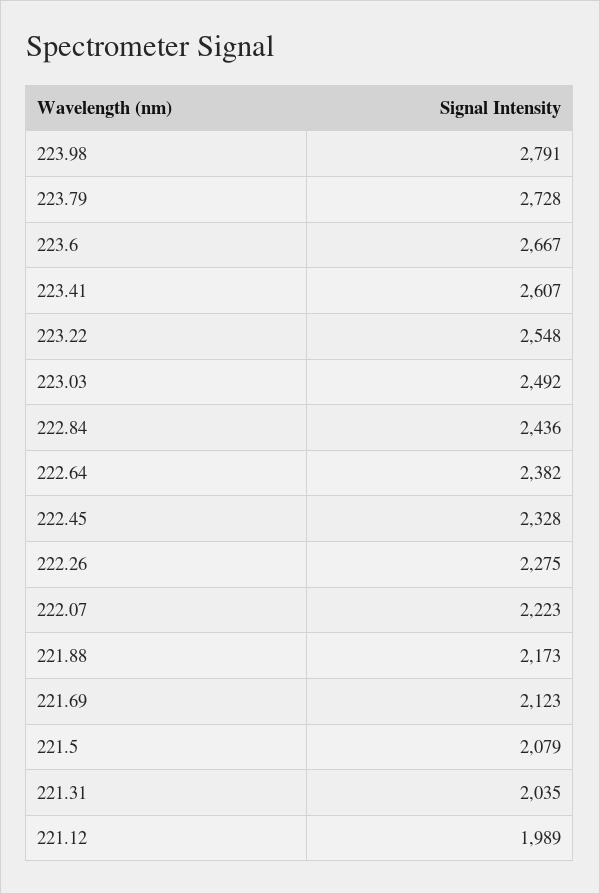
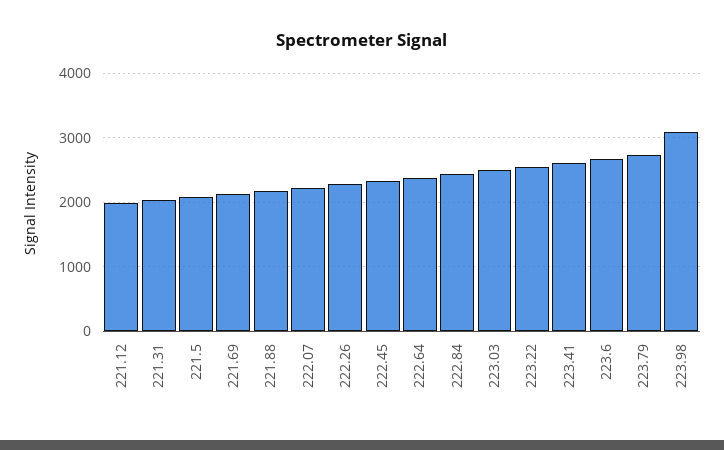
223.98: 2791 -> 3100

